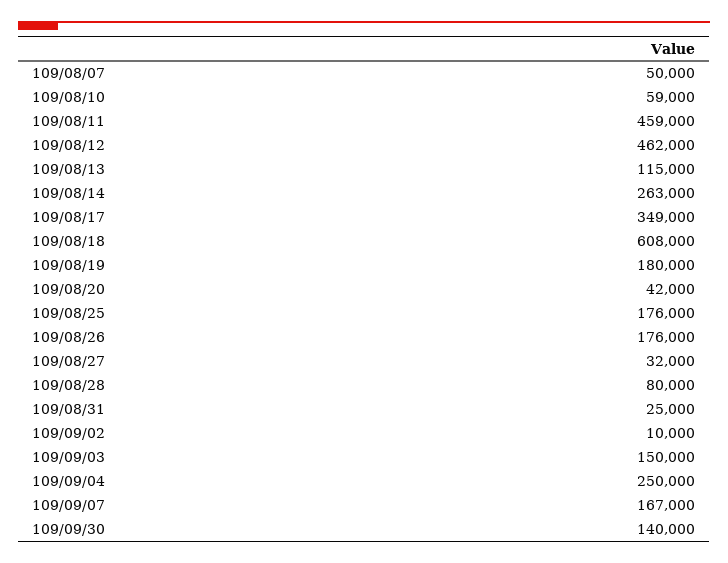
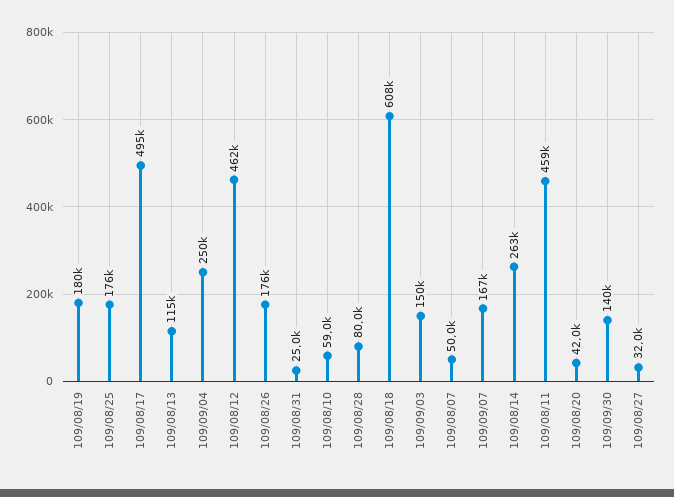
109/08/17: 349000 -> 495000
109/09/02: 10000 -> none

